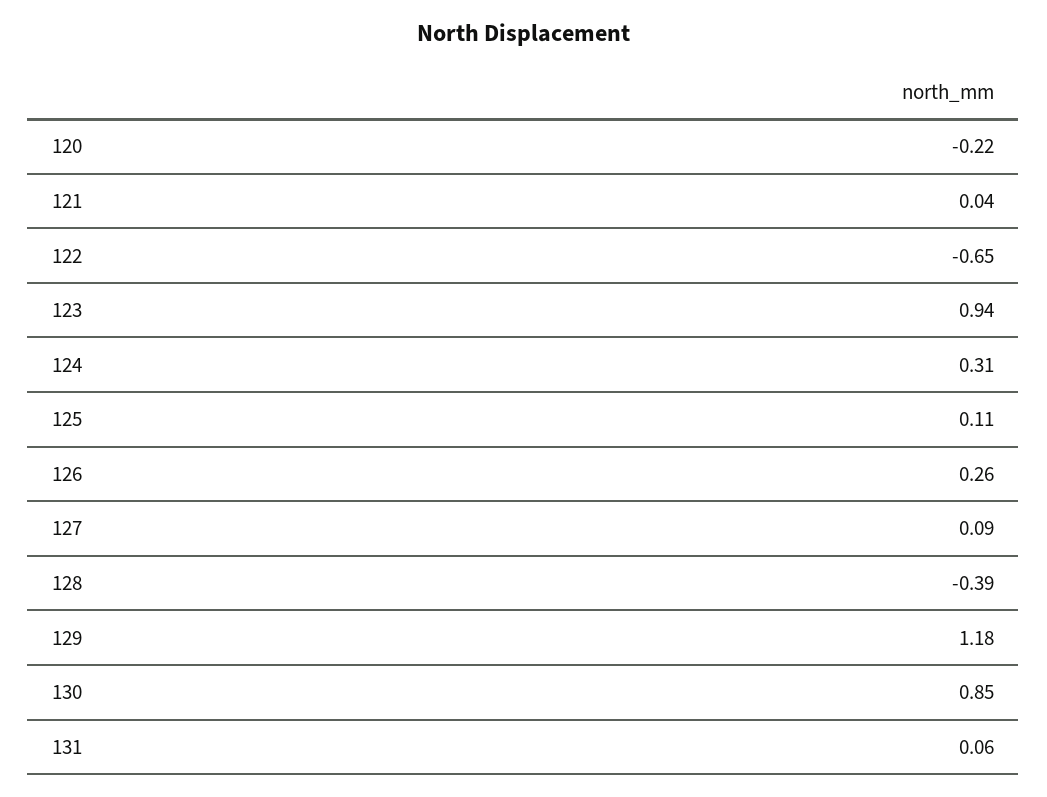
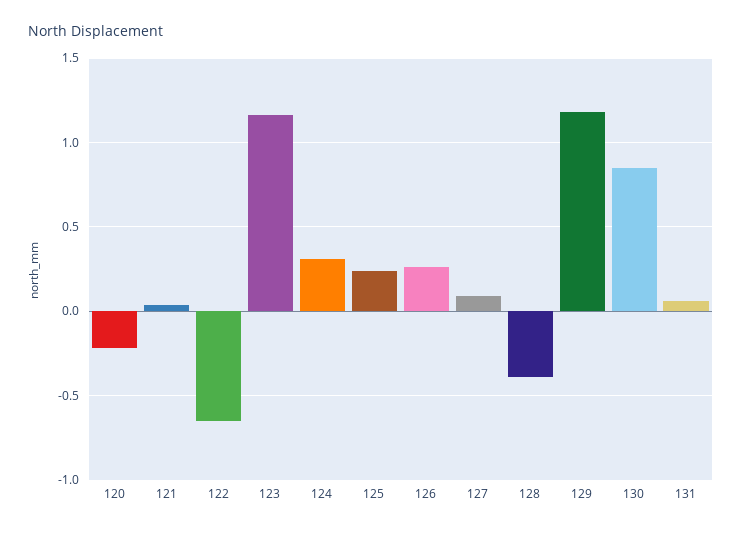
123: 0.94 -> 1.15
125: 0.11 -> 0.25

